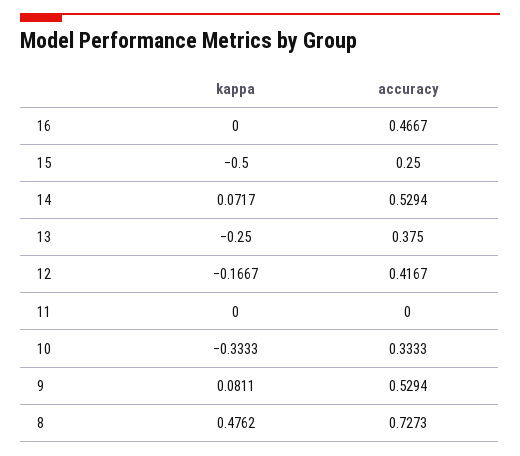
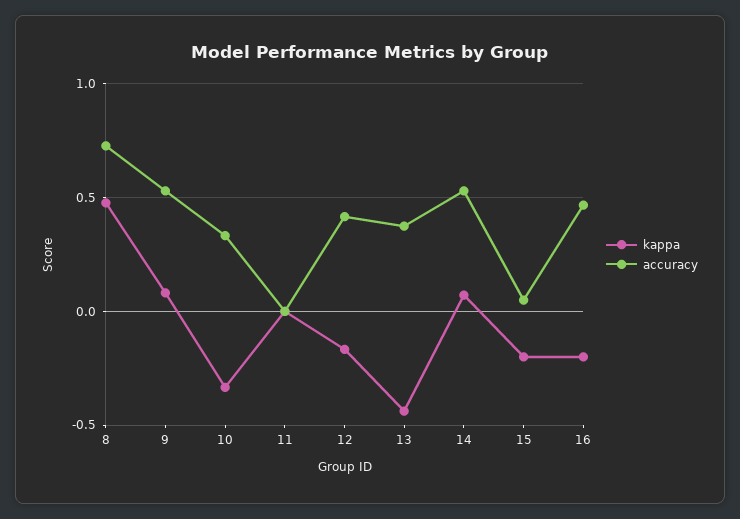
kappa, 16: 0 -> -0.2
kappa, 15: -0.5 -> -0.2
accuracy, 15: 0.25 -> 0.05
kappa, 13: -0.25 -> -0.45

